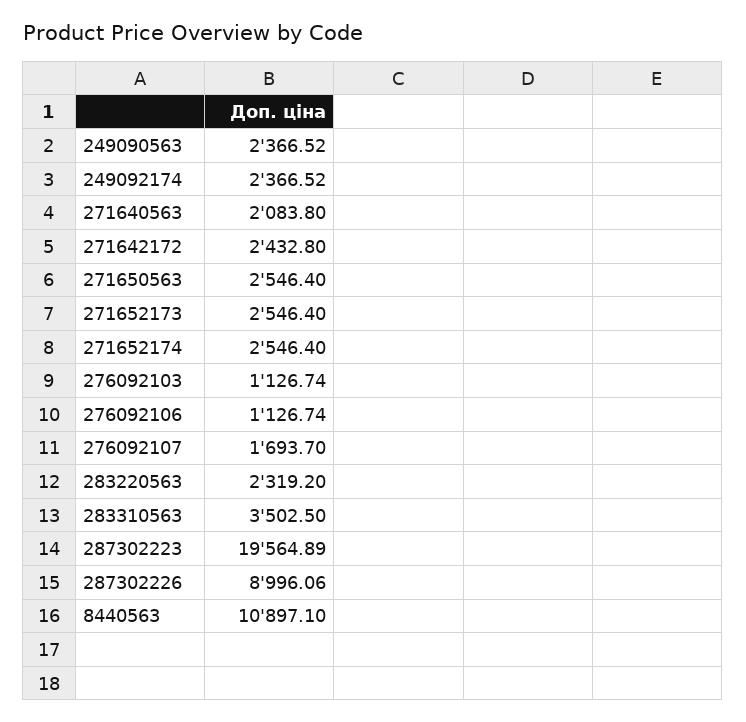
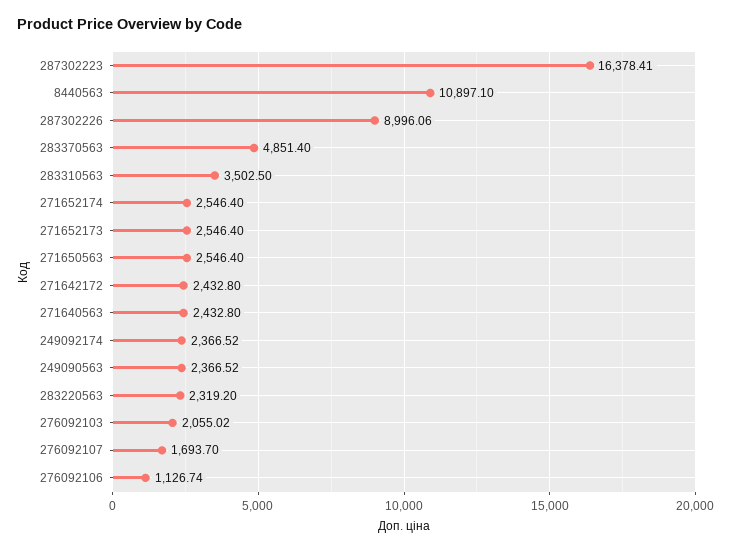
271640563: 2083.8 -> 2432.8
276092103: 1126.74 -> 2055.02
287302223: 19564.89 -> 16378.41
283370563: none -> 4851.4

